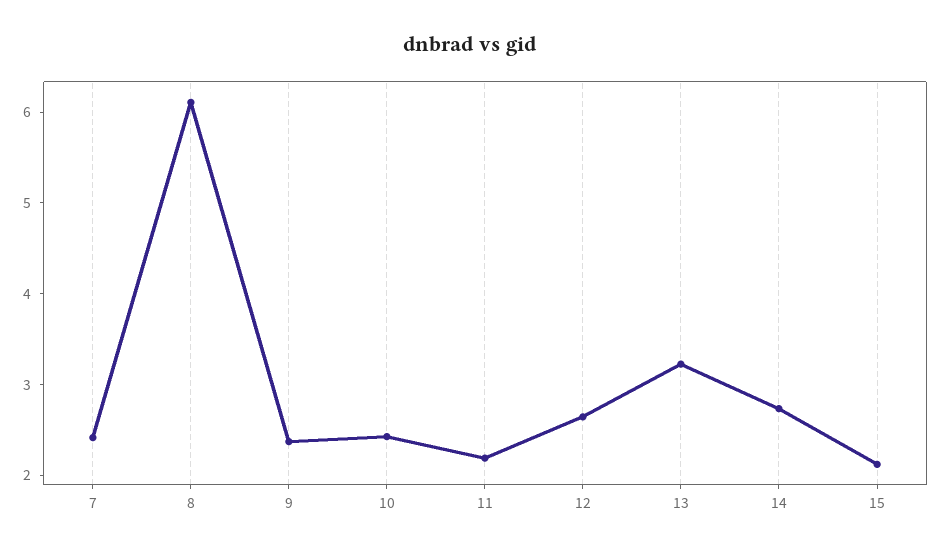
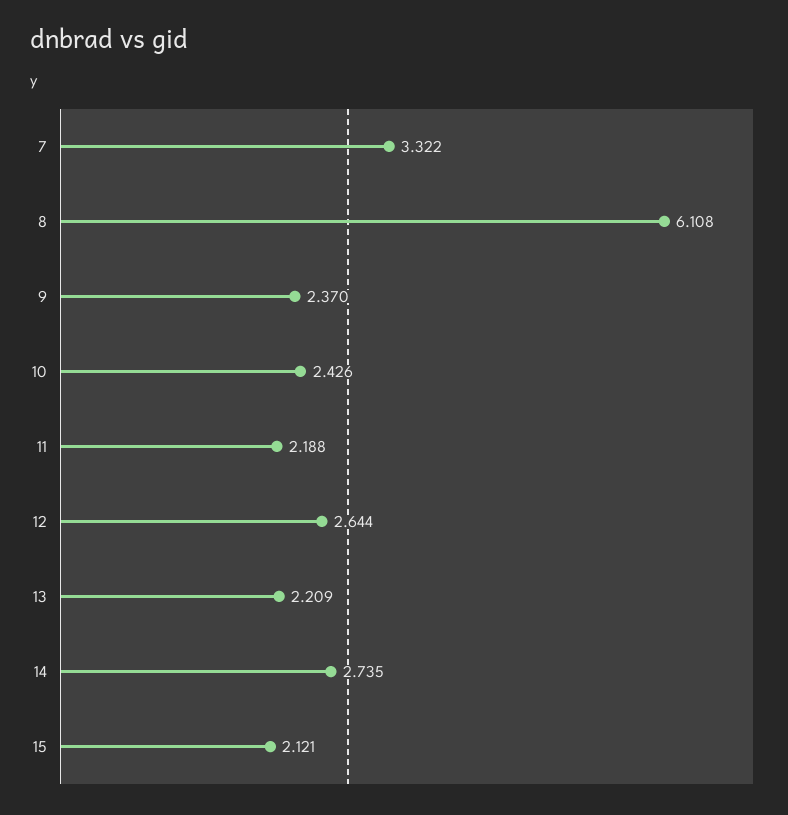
7: 2.4 -> 3.322
13: 3.2 -> 2.209

